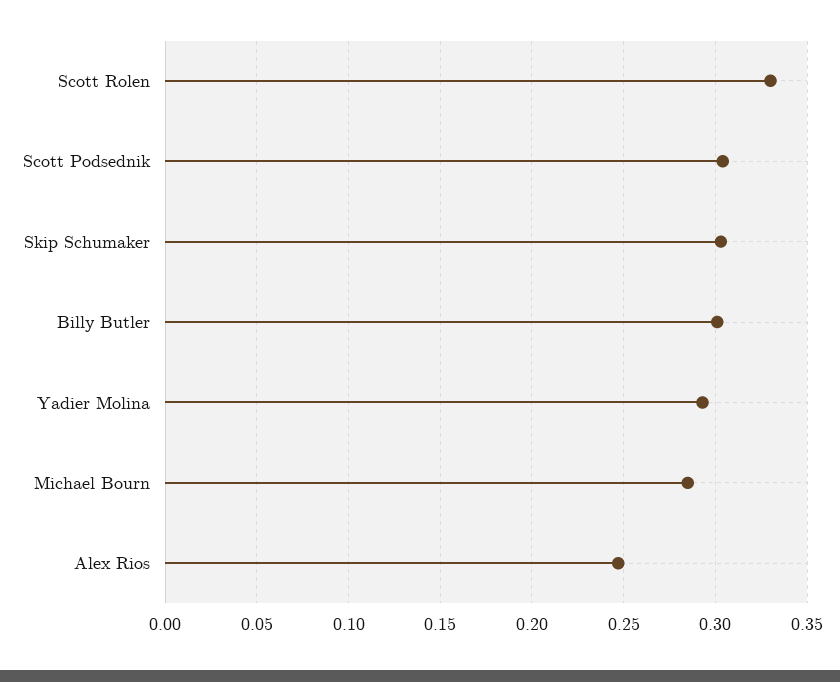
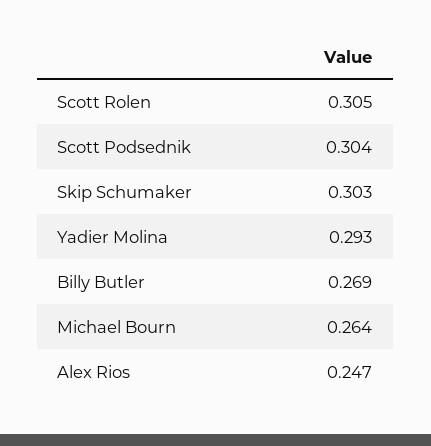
Scott Rolen: 0.33 -> 0.305
Billy Butler: 0.3 -> 0.269
Michael Bourn: 0.285 -> 0.264

